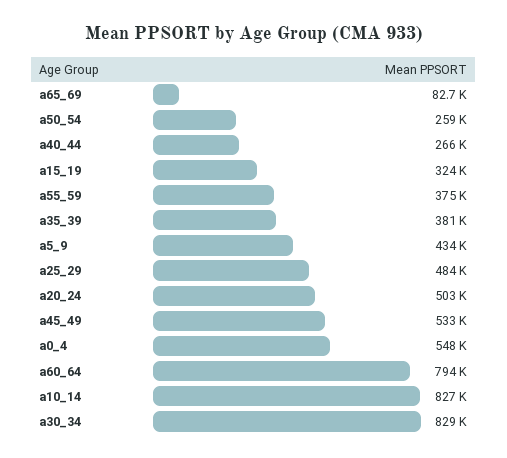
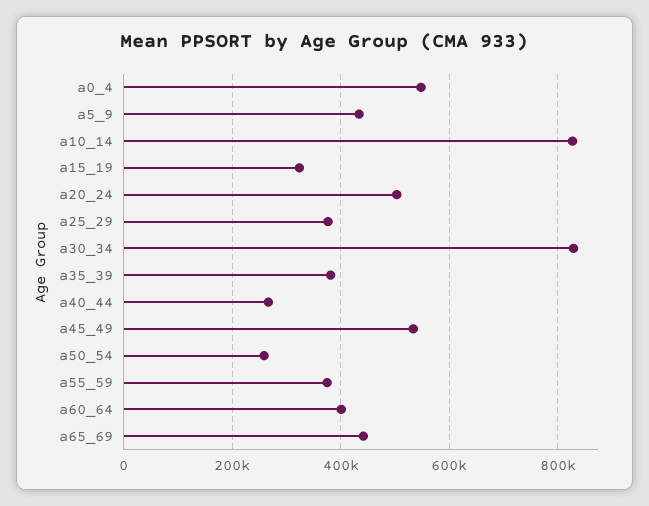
a65_69: 82700 -> 440000
a25_29: 484000 -> 380000
a60_64: 794000 -> 400000

